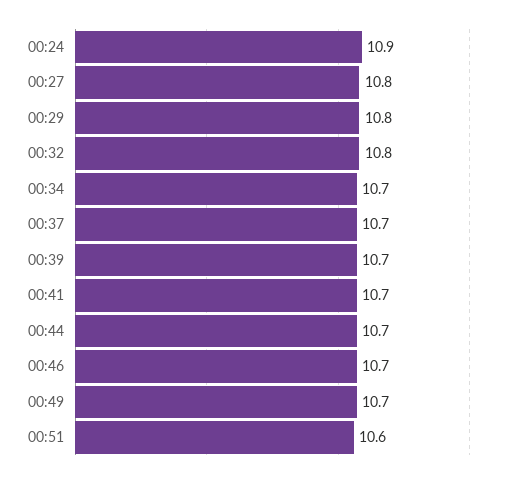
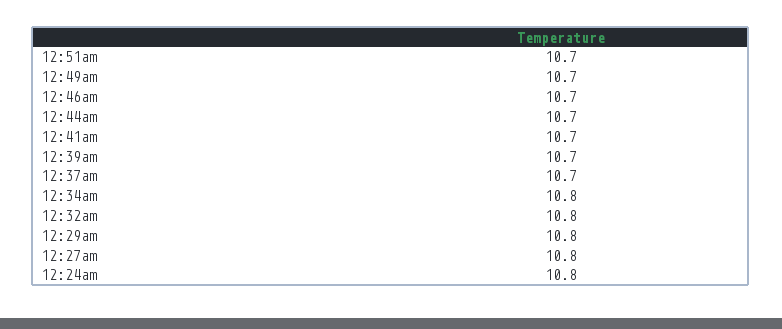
00:24: 10.9 -> 10.8
00:34: 10.7 -> 10.8
00:51: 10.6 -> 10.7

